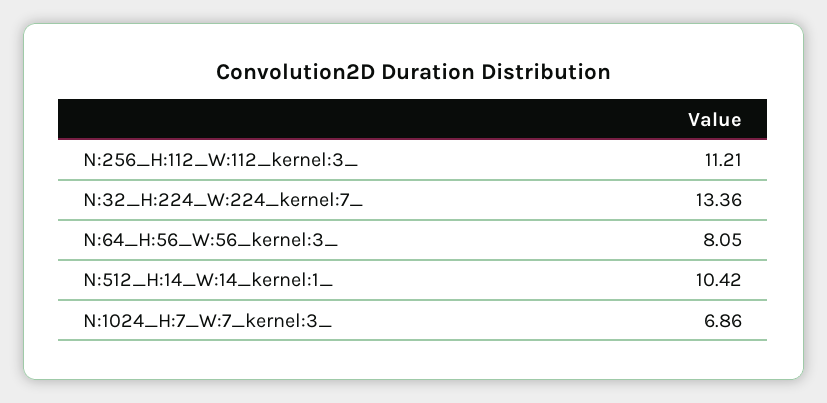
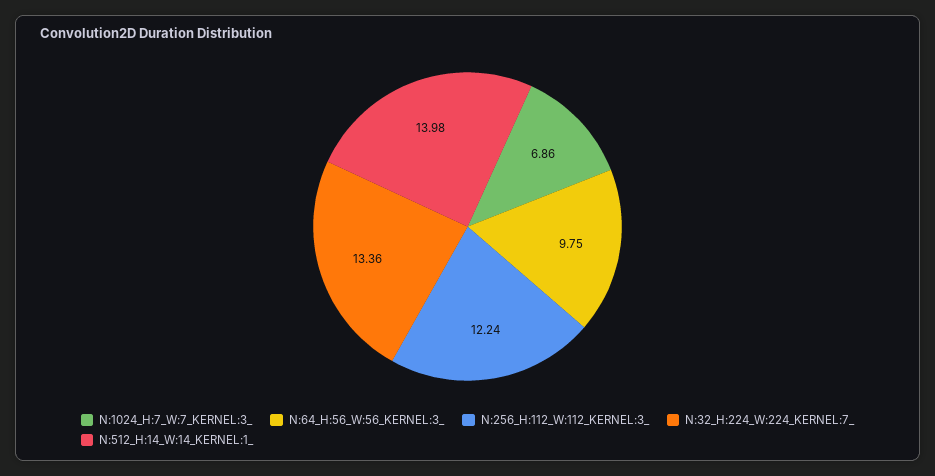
N:256_H:112_W:112_kernel:3_: 11.21 -> 12.24
N:64_H:56_W:56_kernel:3_: 8.05 -> 9.75
N:512_H:14_W:14_kernel:1_: 10.42 -> 13.98

